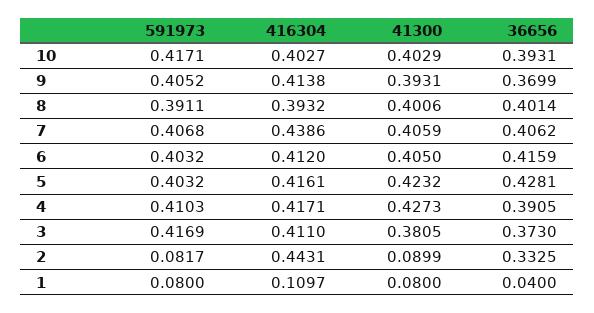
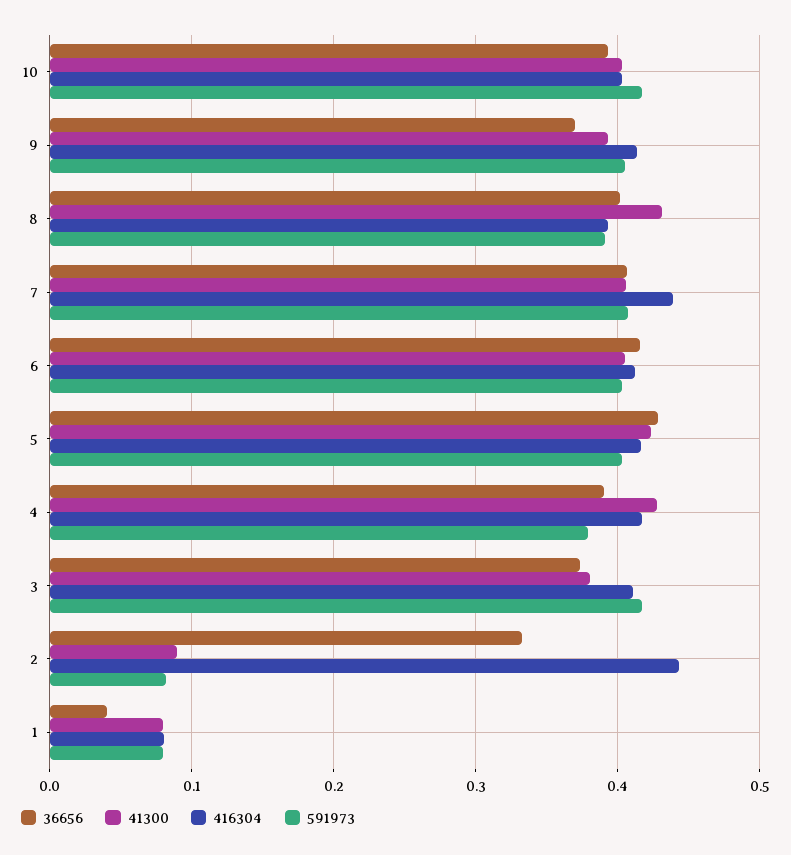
41300, 8: 0.4006 -> 0.43
591973, 4: 0.4103 -> 0.38
416304, 1: 0.1097 -> 0.08

